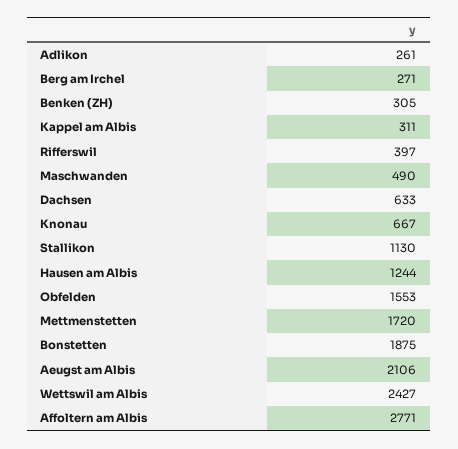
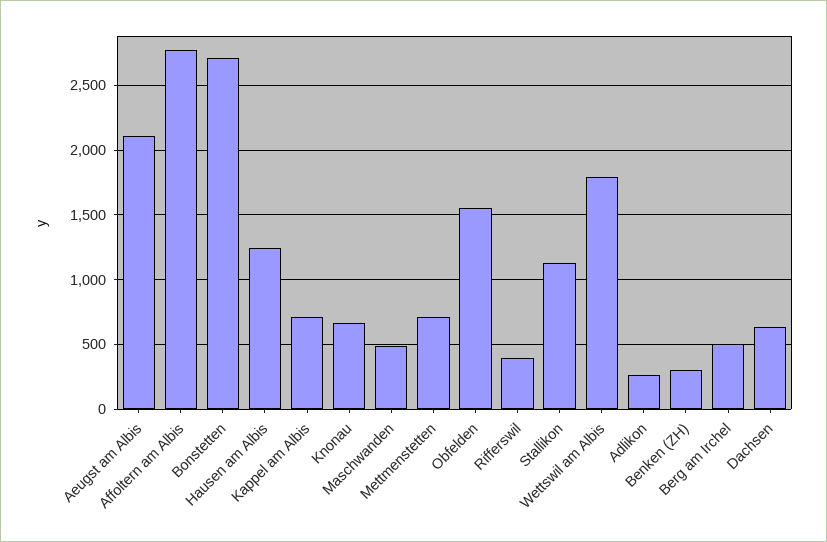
Berg am Irchel: 271 -> 500
Kappel am Albis: 311 -> 700
Mettmenstetten: 1720 -> 700
Bonstetten: 1875 -> 2700
Wettswil am Albis: 2427 -> 1800

